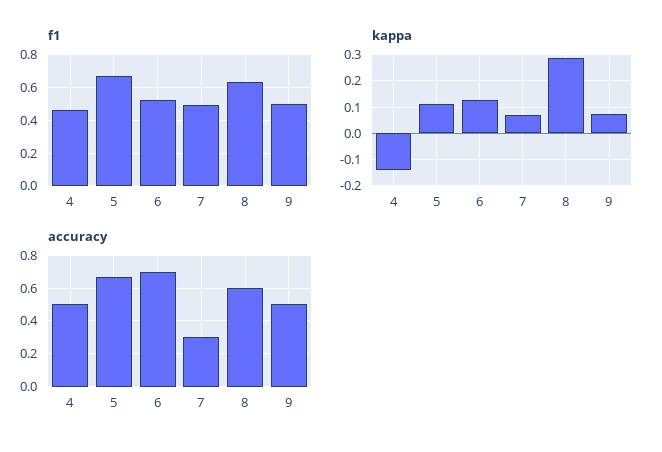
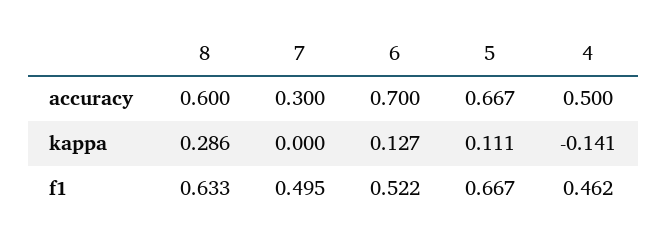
f1, 9: 0.5 -> none
kappa, 7: 0.075 -> 0
kappa, 9: 0.075 -> none
accuracy, 9: 0.5 -> none

